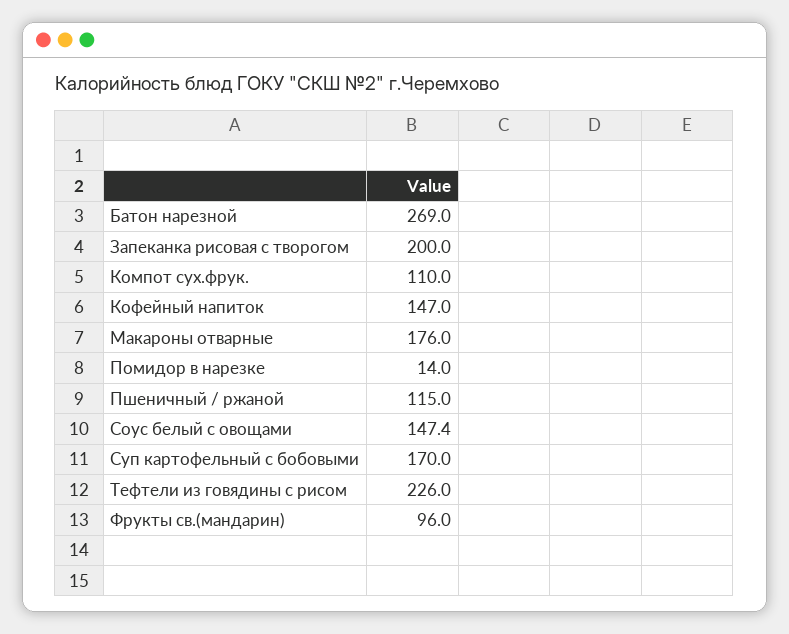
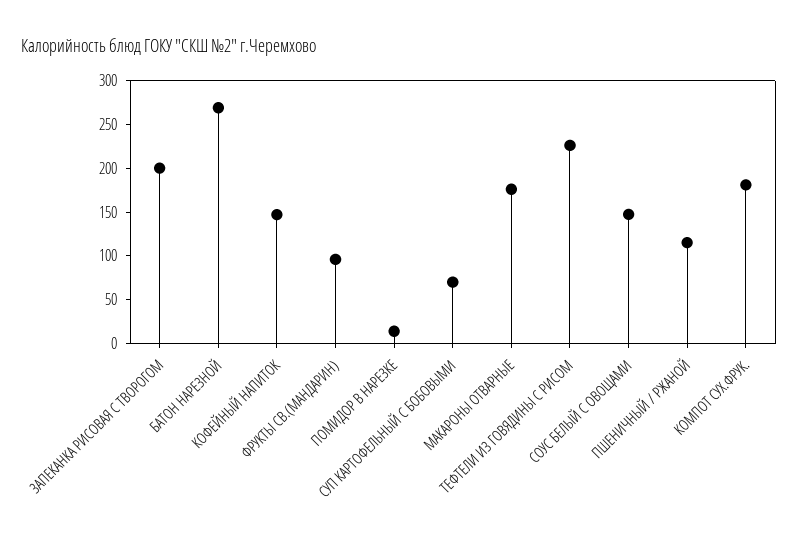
Компот сух.фрук.: 110 -> 180
Суп картофельный с бобовыми: 170 -> 70

